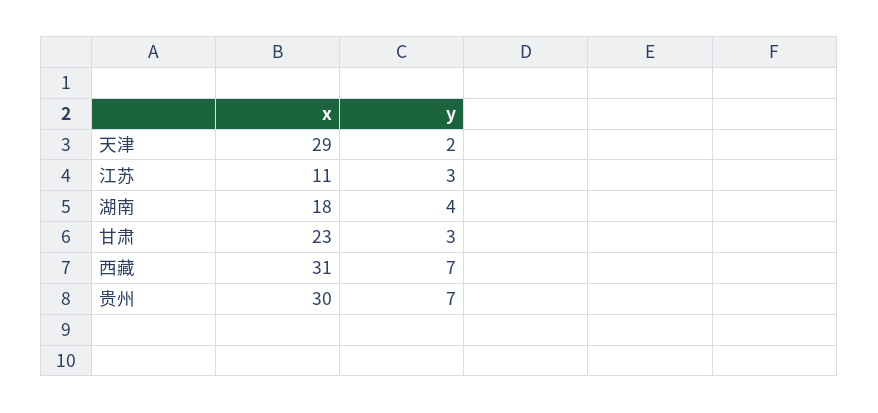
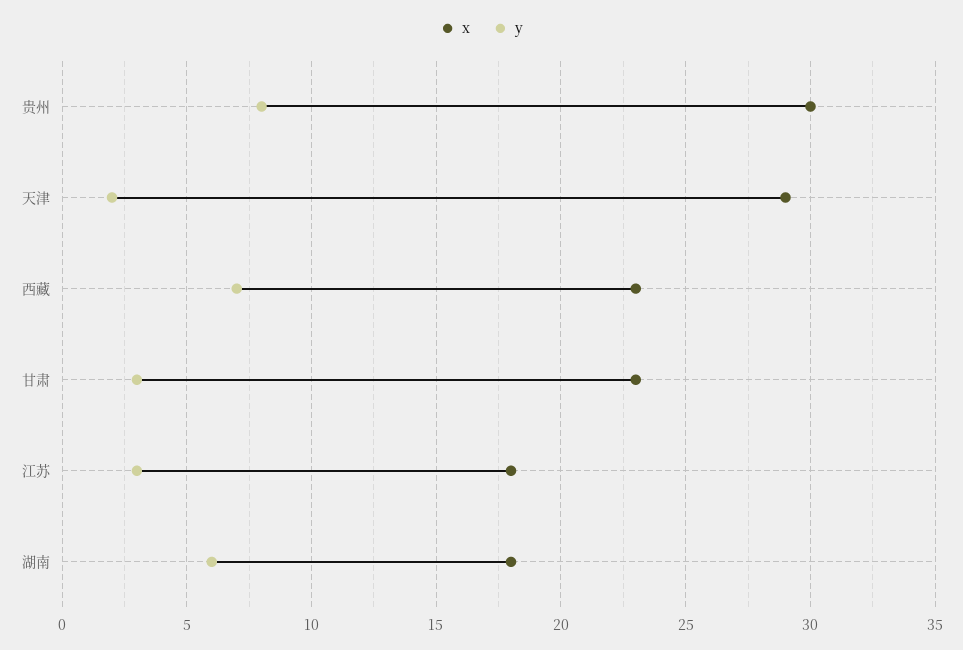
x, 江苏: 11 -> 18
y, 湖南: 4 -> 6
x, 西藏: 31 -> 23
y, 贵州: 7 -> 8

